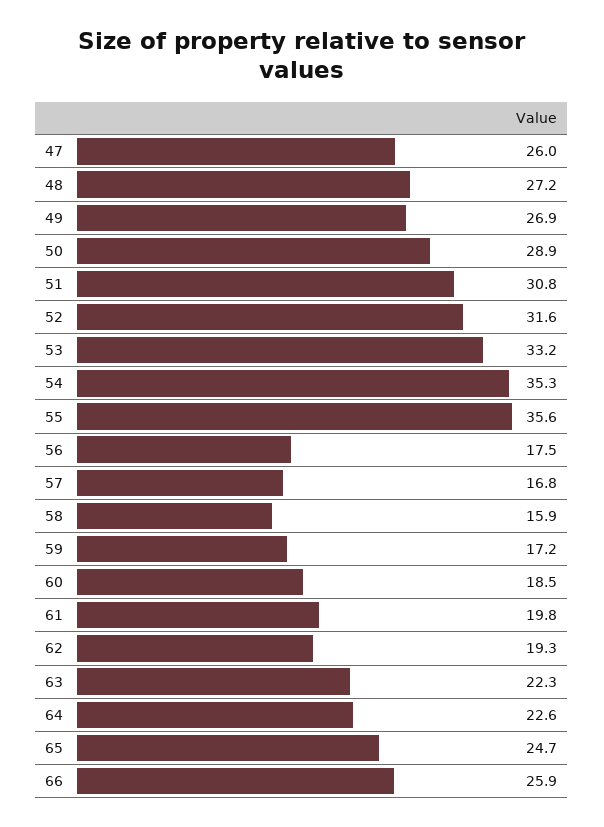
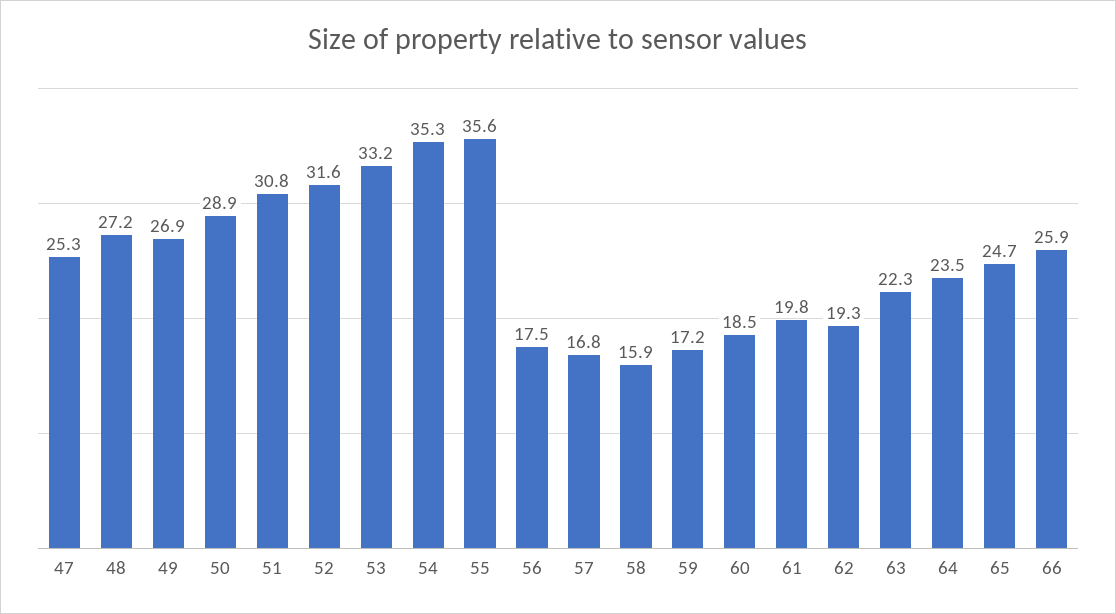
47: 26 -> 25.3
64: 22.6 -> 23.5

